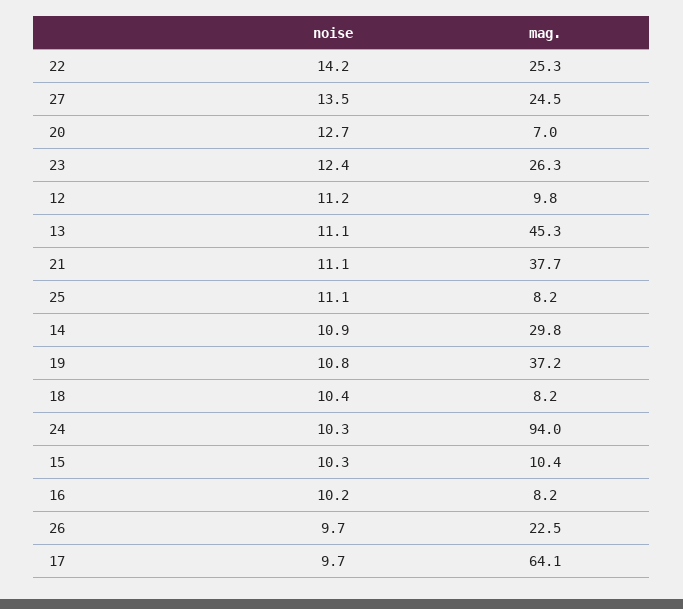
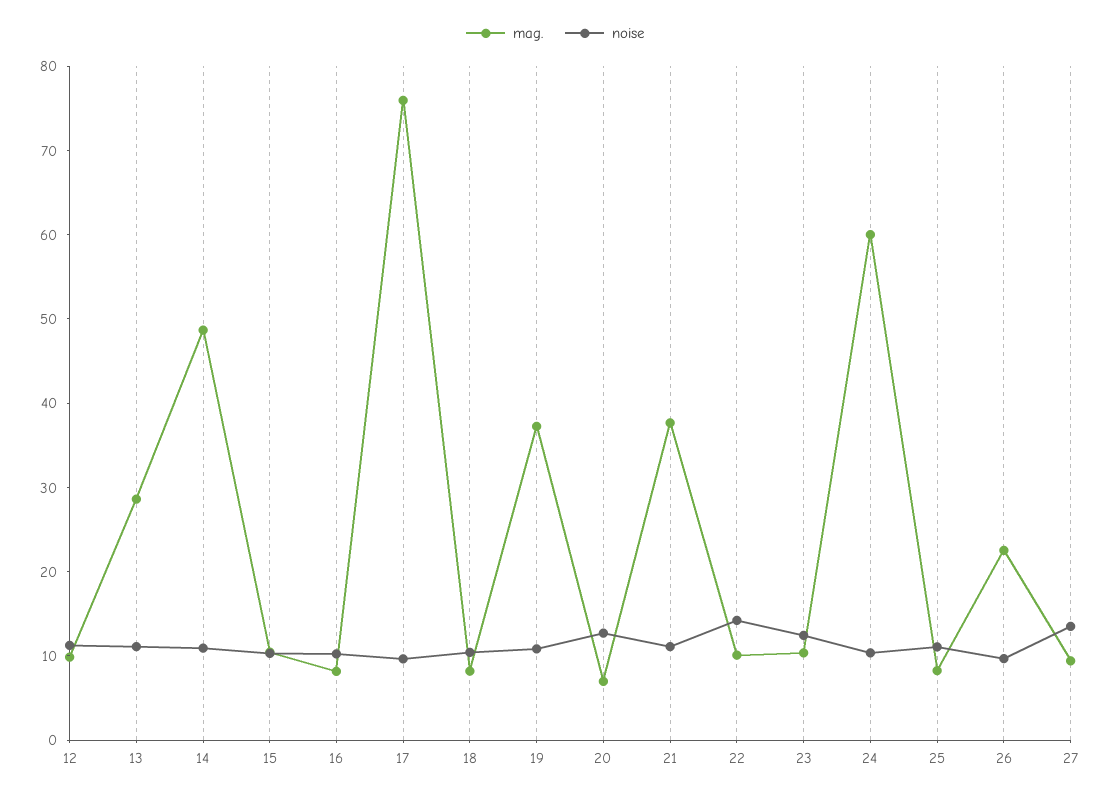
mag., 22: 25.3 -> 10
mag., 27: 24.5 -> 10
mag., 23: 26.3 -> 10
mag., 13: 45.3 -> 28
mag., 14: 29.8 -> 48
mag., 24: 94 -> 60
mag., 17: 64.1 -> 76

